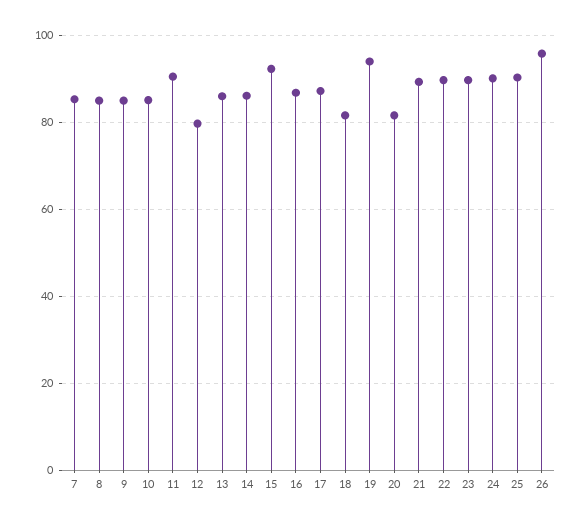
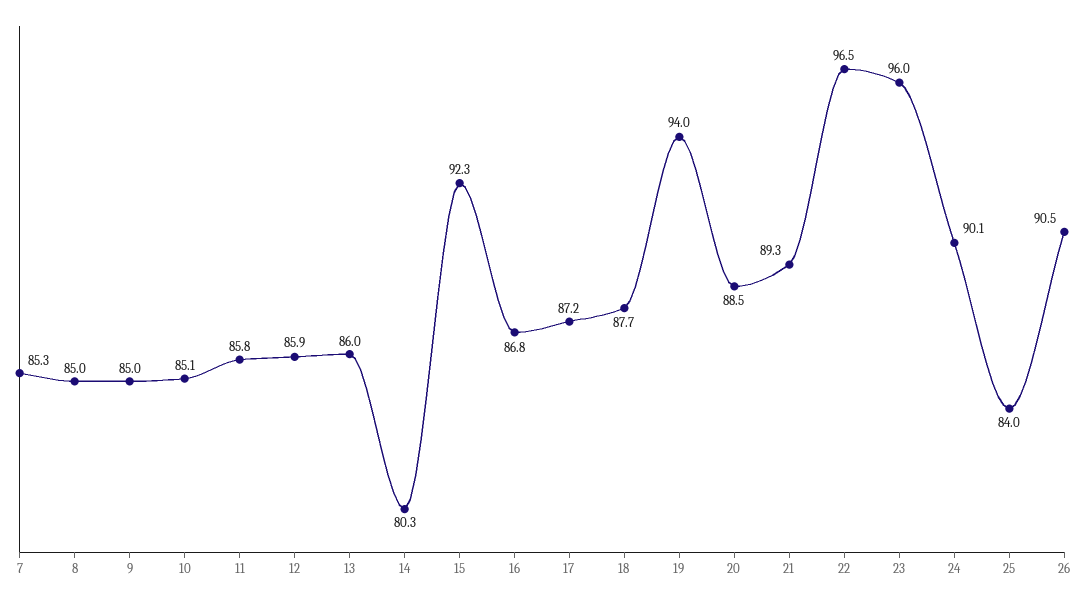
11: 90 -> 85.8
12: 80 -> 85.9
14: 86 -> 80.3
18: 82 -> 87.7
20: 82 -> 88.5
22: 90 -> 96.5
23: 90 -> 96
25: 90 -> 84
26: 96 -> 90.5

